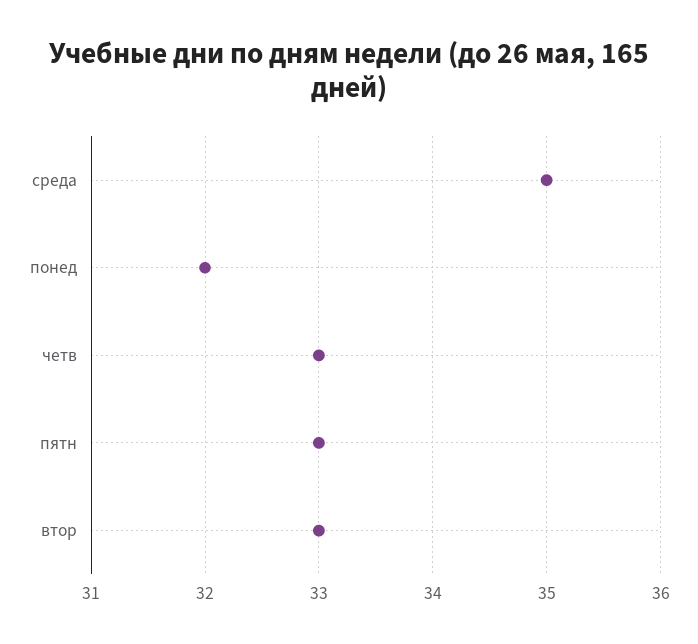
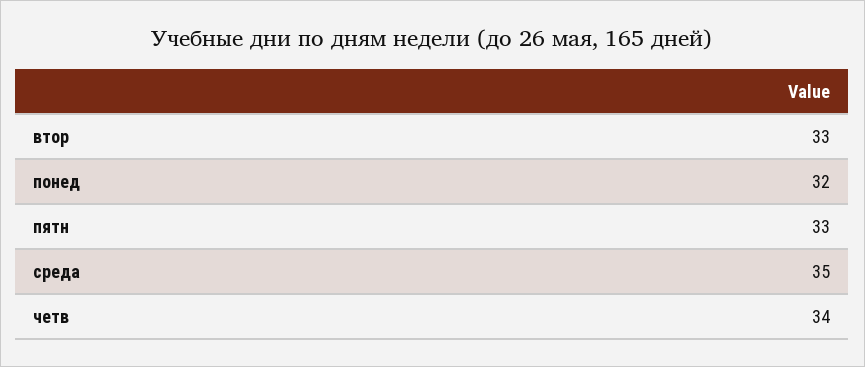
четв: 33 -> 34

